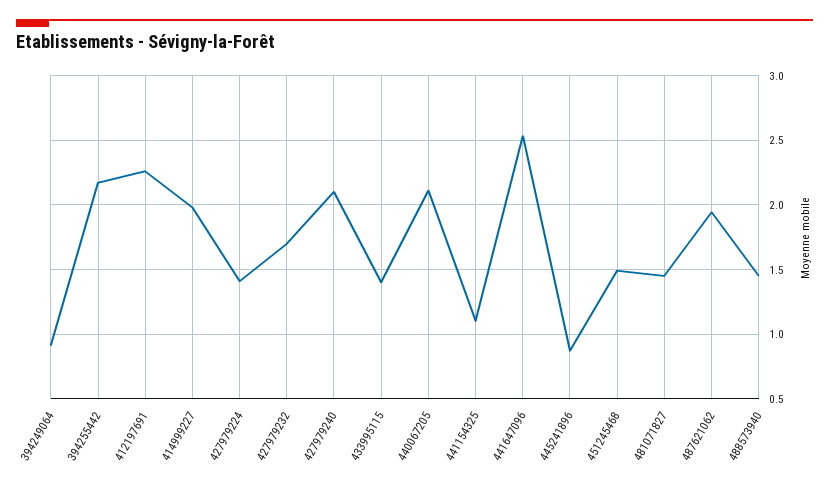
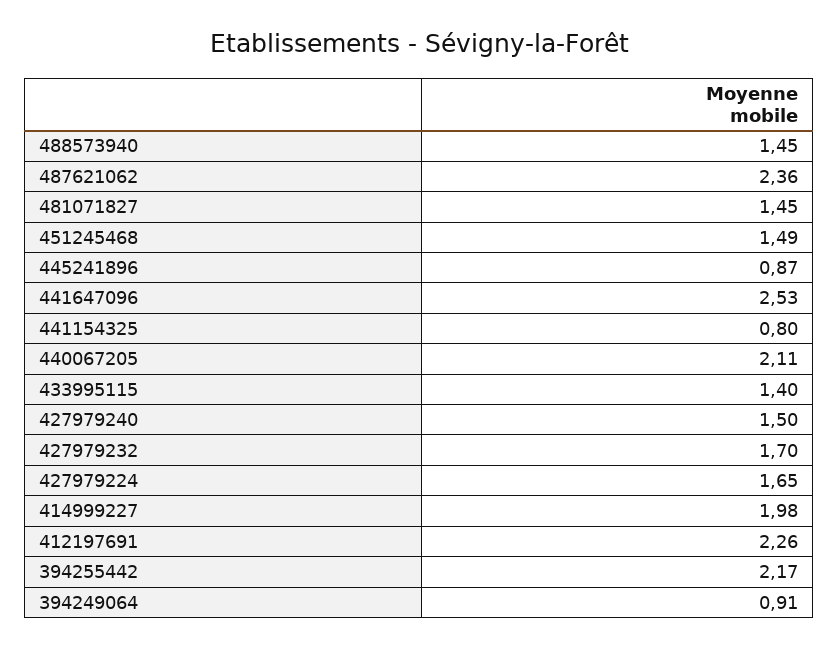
427979224: 1.4 -> 1.65
427979240: 2.1 -> 1.5
441154325: 1.1 -> 0.8
487621062: 1.95 -> 2.36

